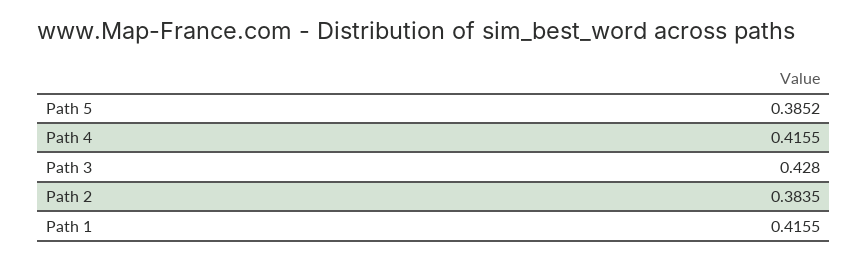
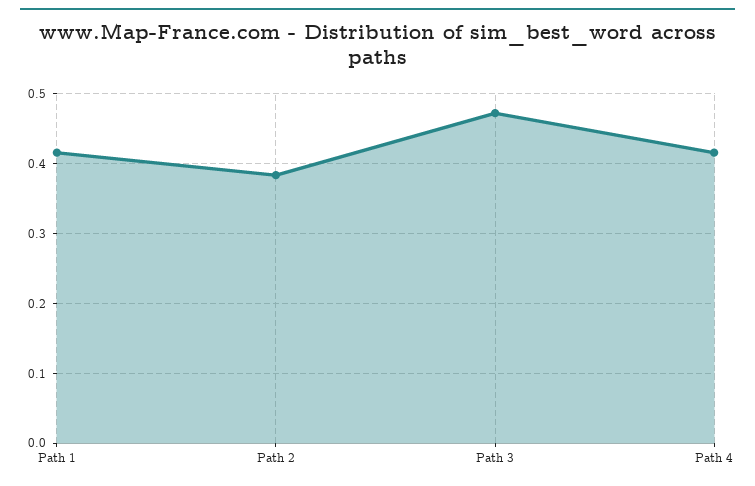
Path 5: 0.3852 -> none
Path 3: 0.428 -> 0.47

